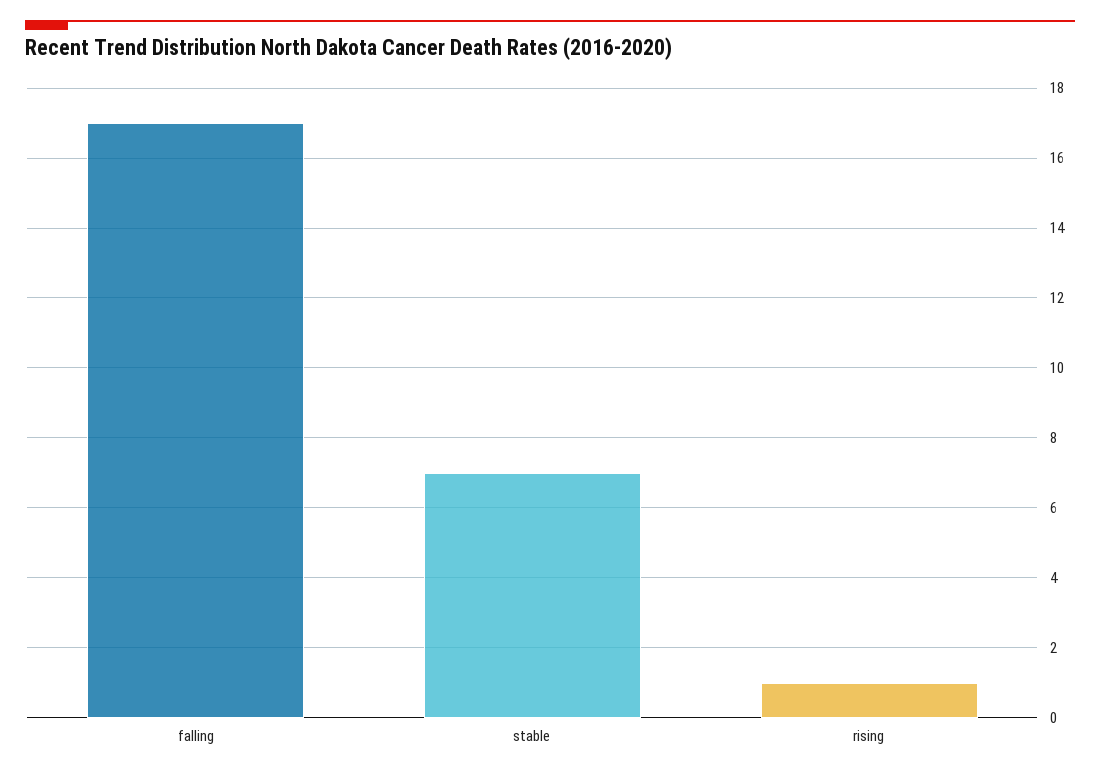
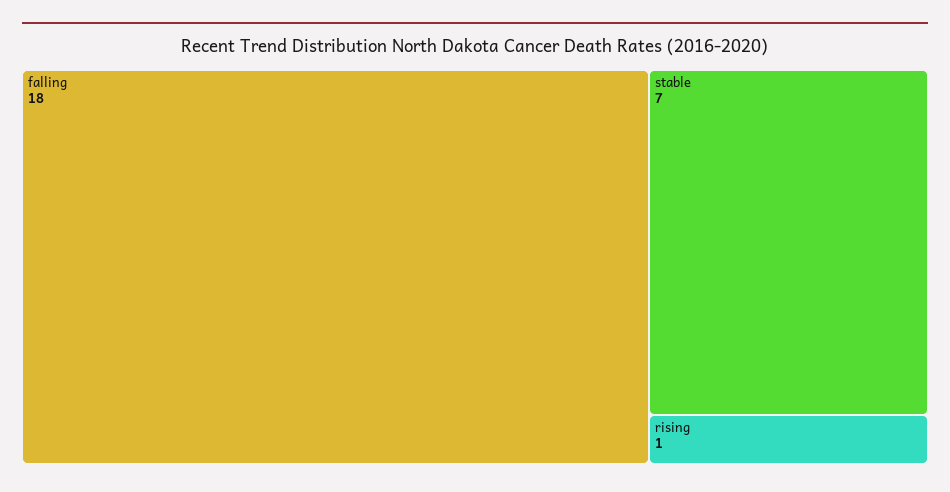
falling: 17 -> 18

